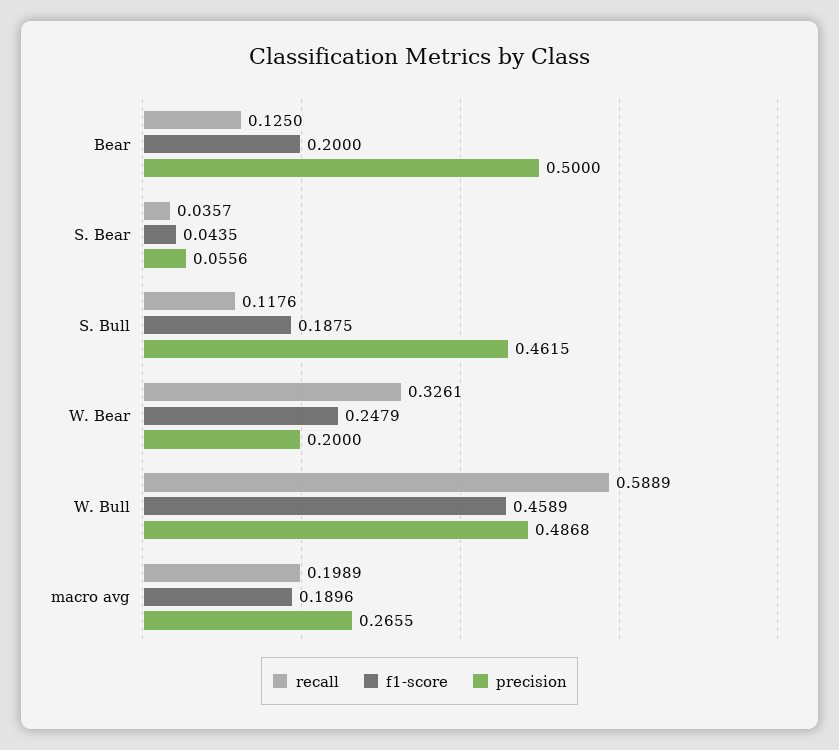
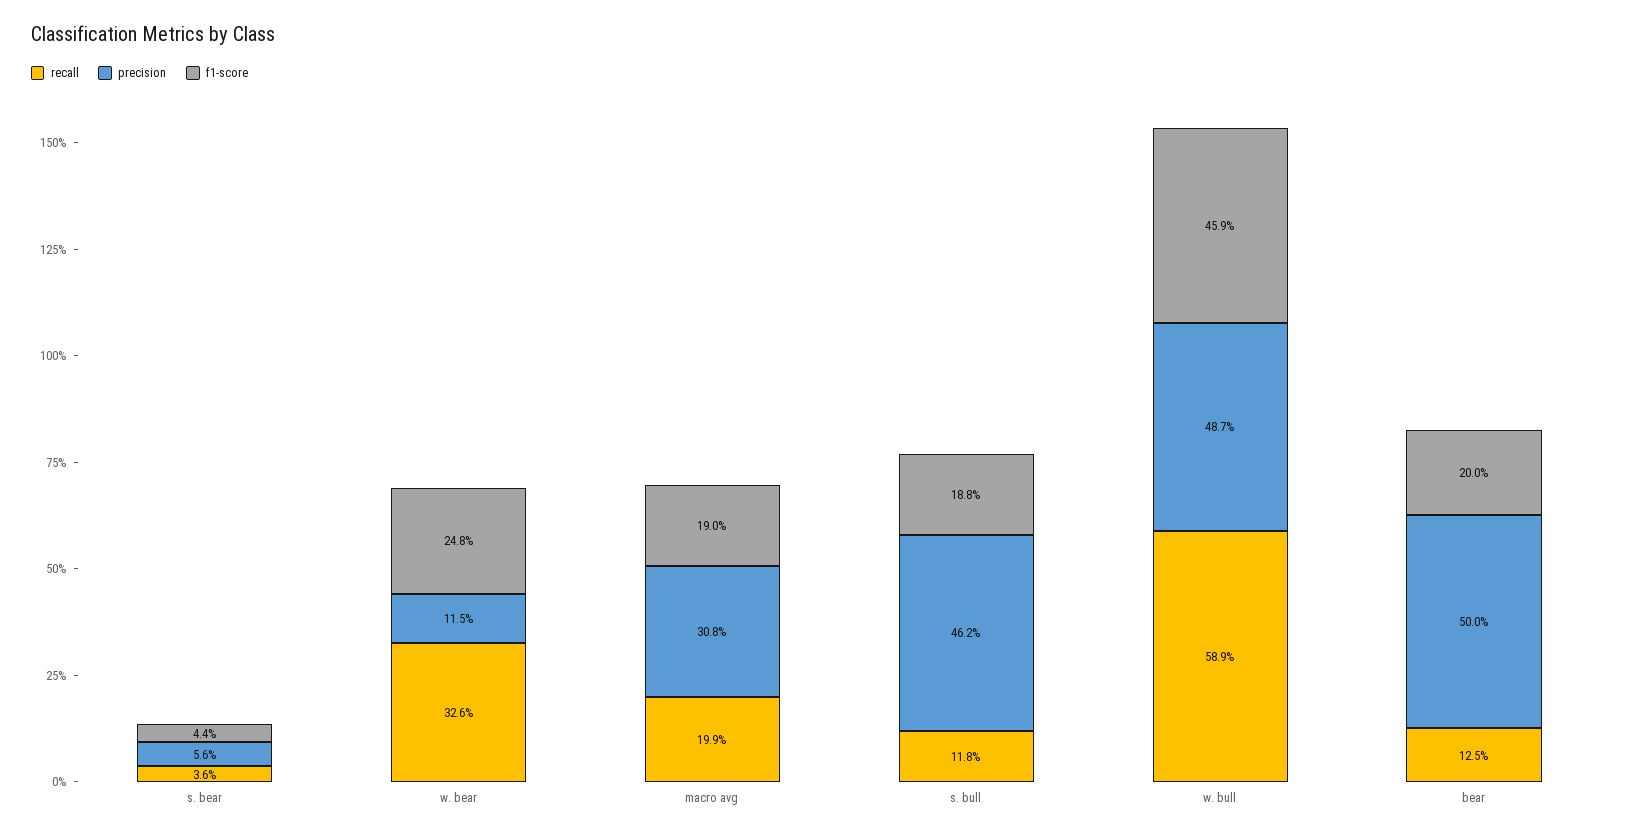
precision, W. Bear: 0.2 -> 0.115
precision, macro avg: 0.2655 -> 0.308

